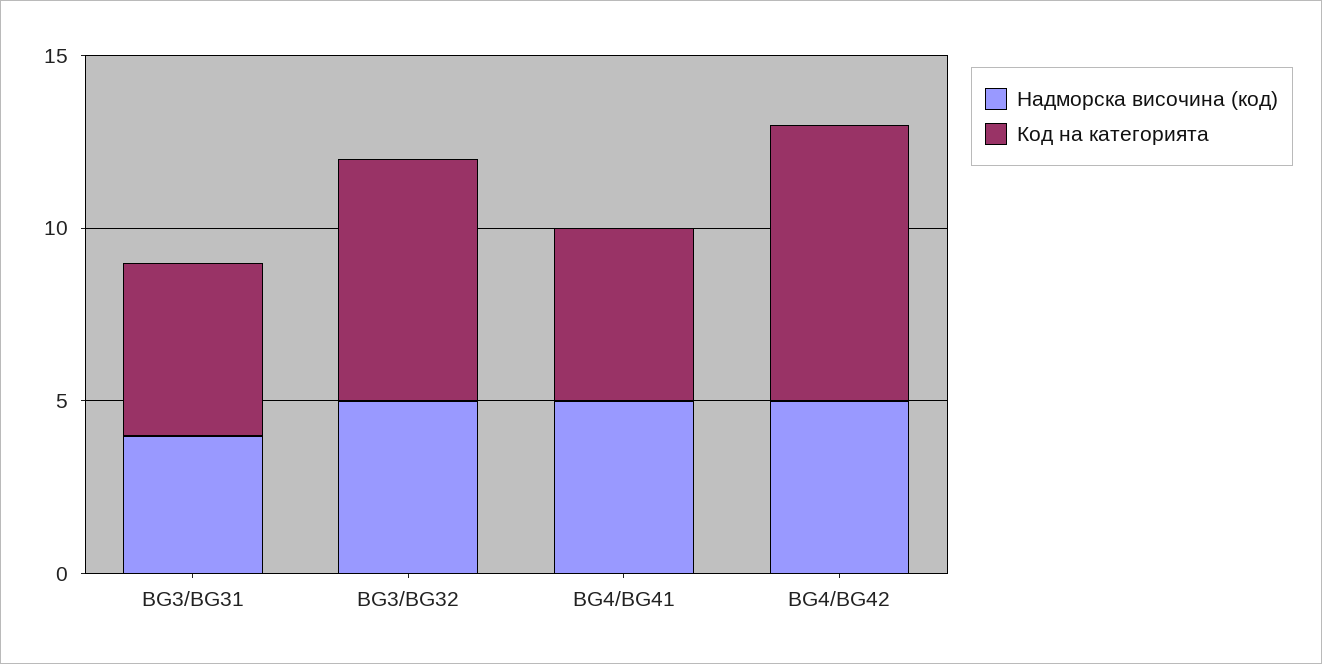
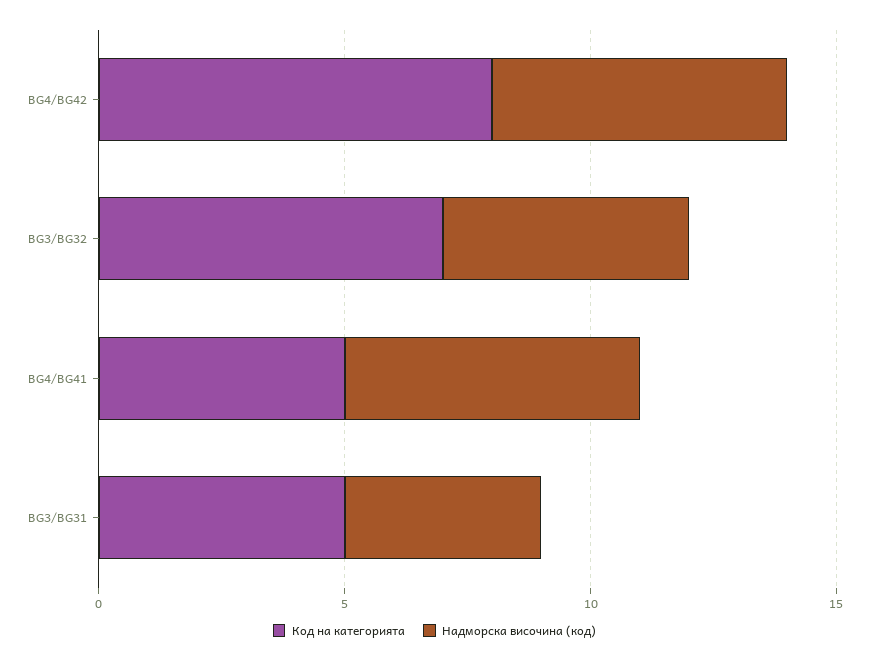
Надморска височина (код), BG4/BG41: 5 -> 6
Надморска височина (код), BG4/BG42: 5 -> 6

